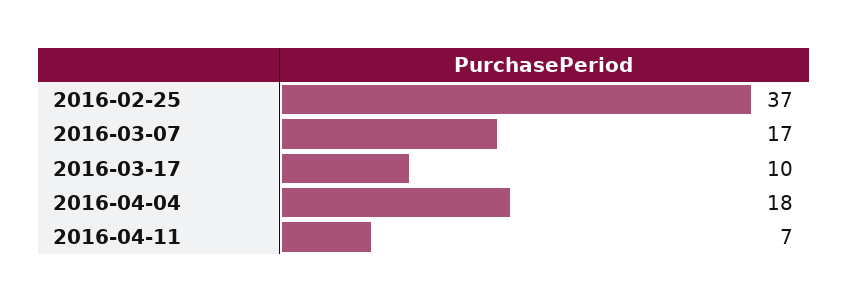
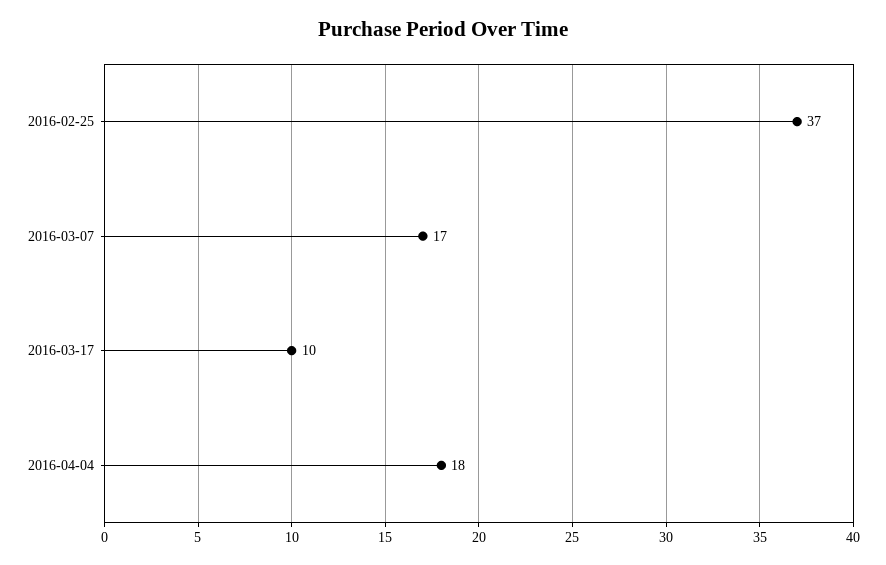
2016-04-11: 7 -> none

